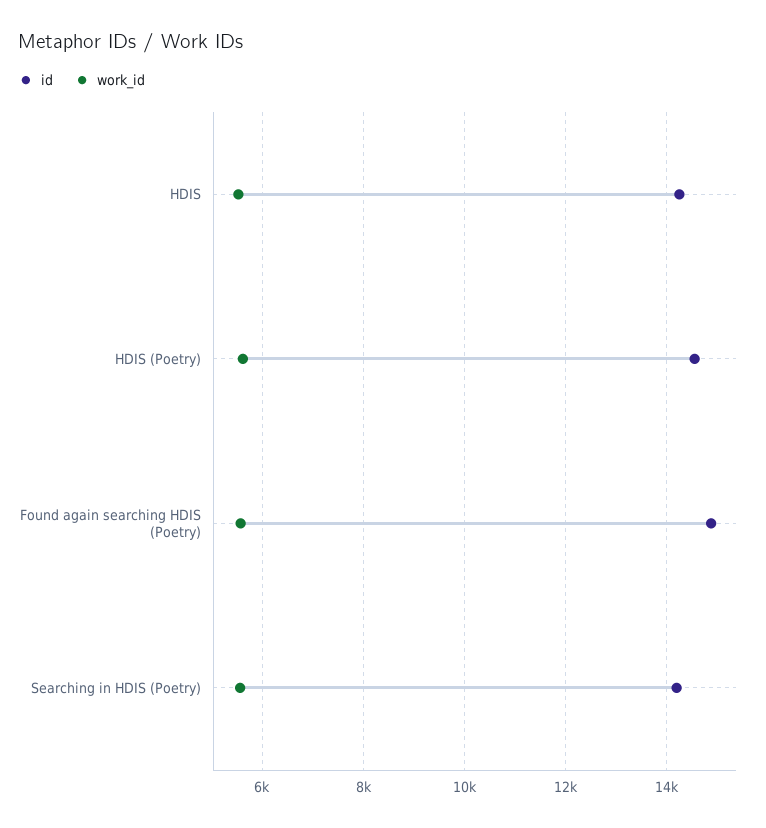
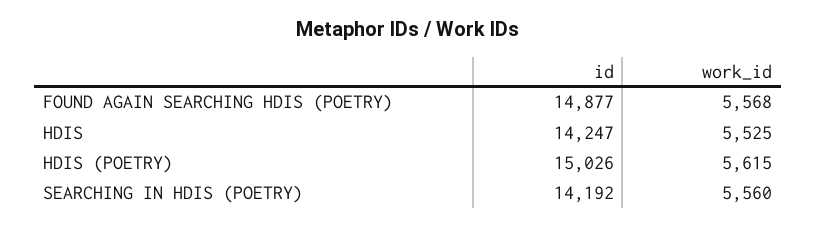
id, HDIS (Poetry): 14600 -> 15026

